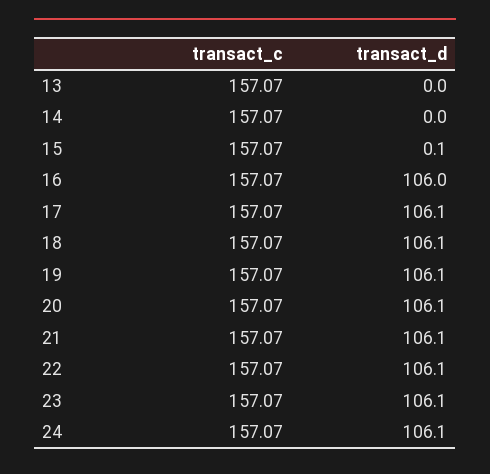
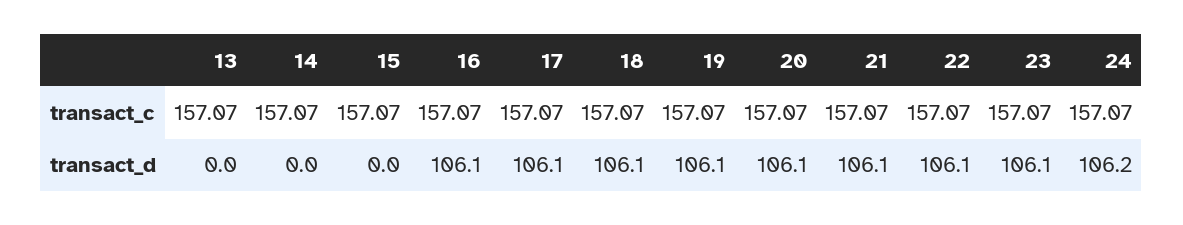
transact_d, 15: 0.1 -> 0
transact_d, 16: 106 -> 106.1
transact_d, 24: 106.1 -> 106.2

